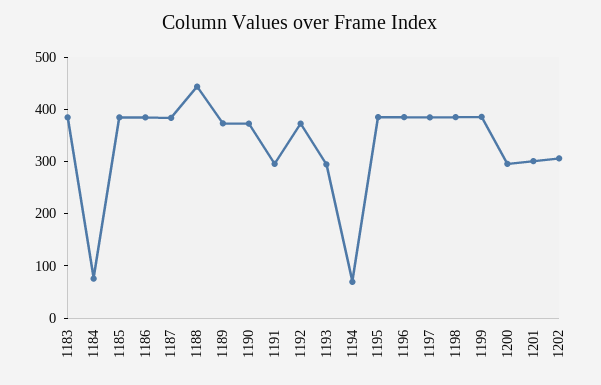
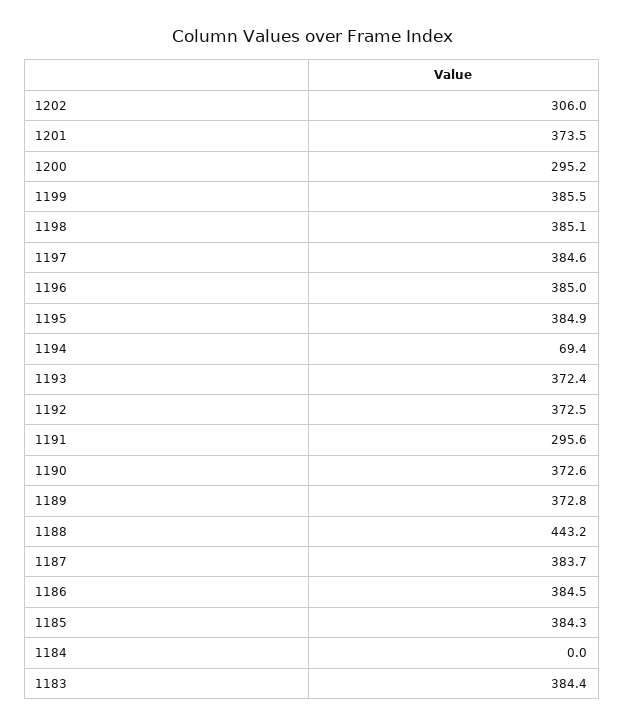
1184: 80 -> 0
1193: 300 -> 372.4
1201: 300 -> 373.5

